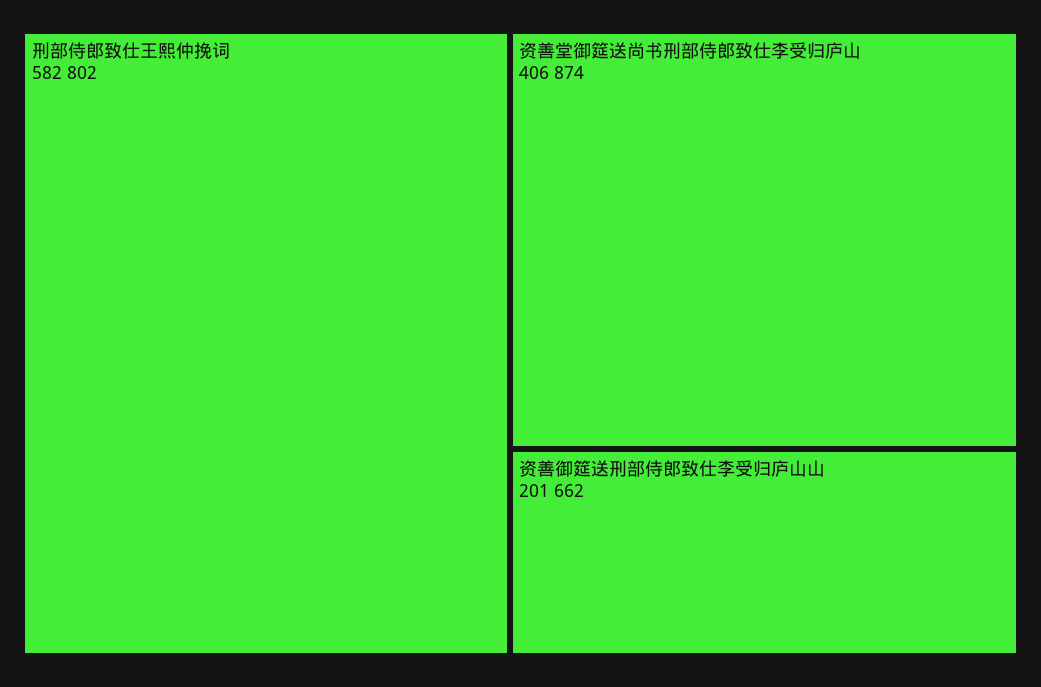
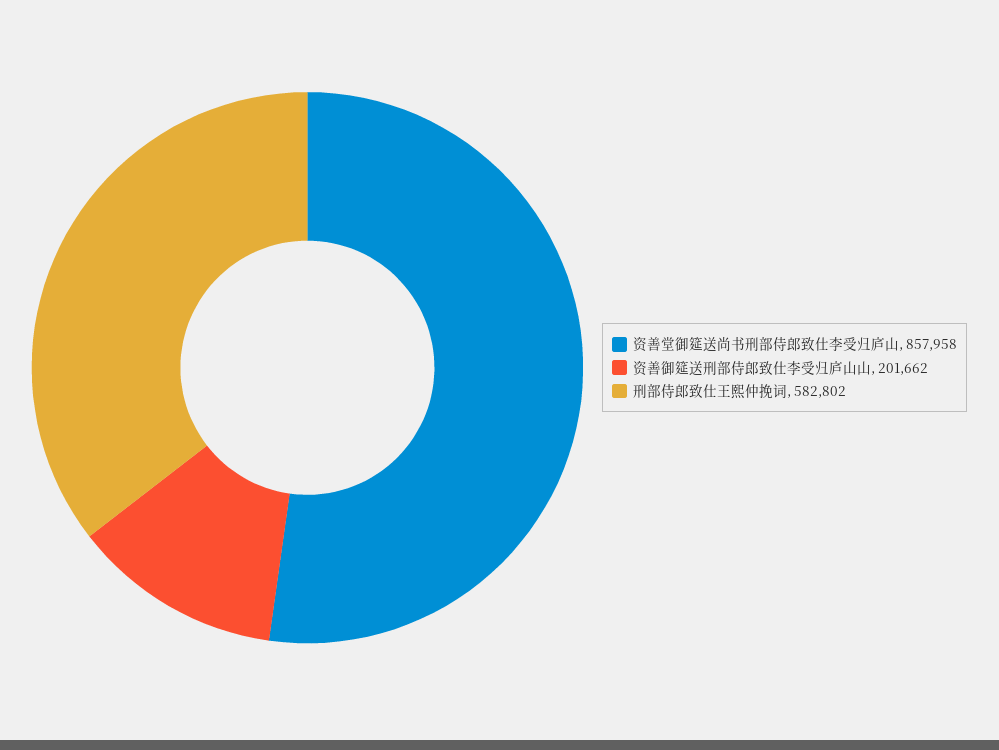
资善堂御筵送尚书刑部侍郎致仕李受归庐山: 406874 -> 857958

